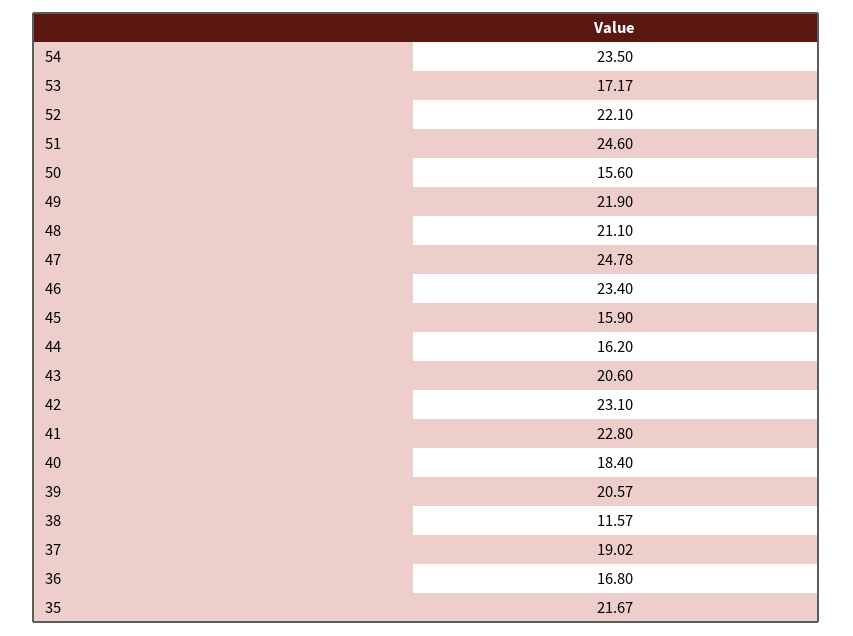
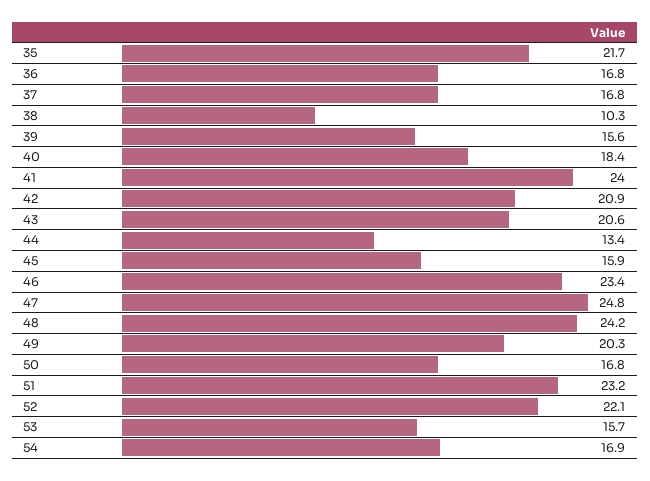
54: 23.5 -> 16.9
53: 17.17 -> 15.7
51: 24.6 -> 23.2
50: 15.6 -> 16.8
49: 21.9 -> 20.3
48: 21.1 -> 24.2
44: 16.2 -> 13.4
42: 23.1 -> 20.9
41: 22.8 -> 24
39: 20.57 -> 15.6
38: 11.57 -> 10.3
37: 19.02 -> 16.8

